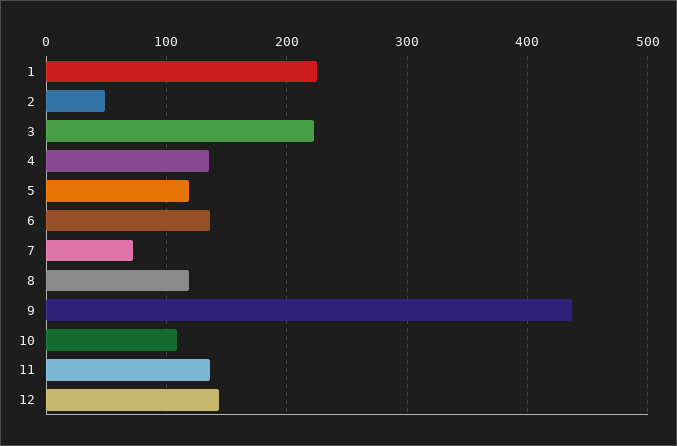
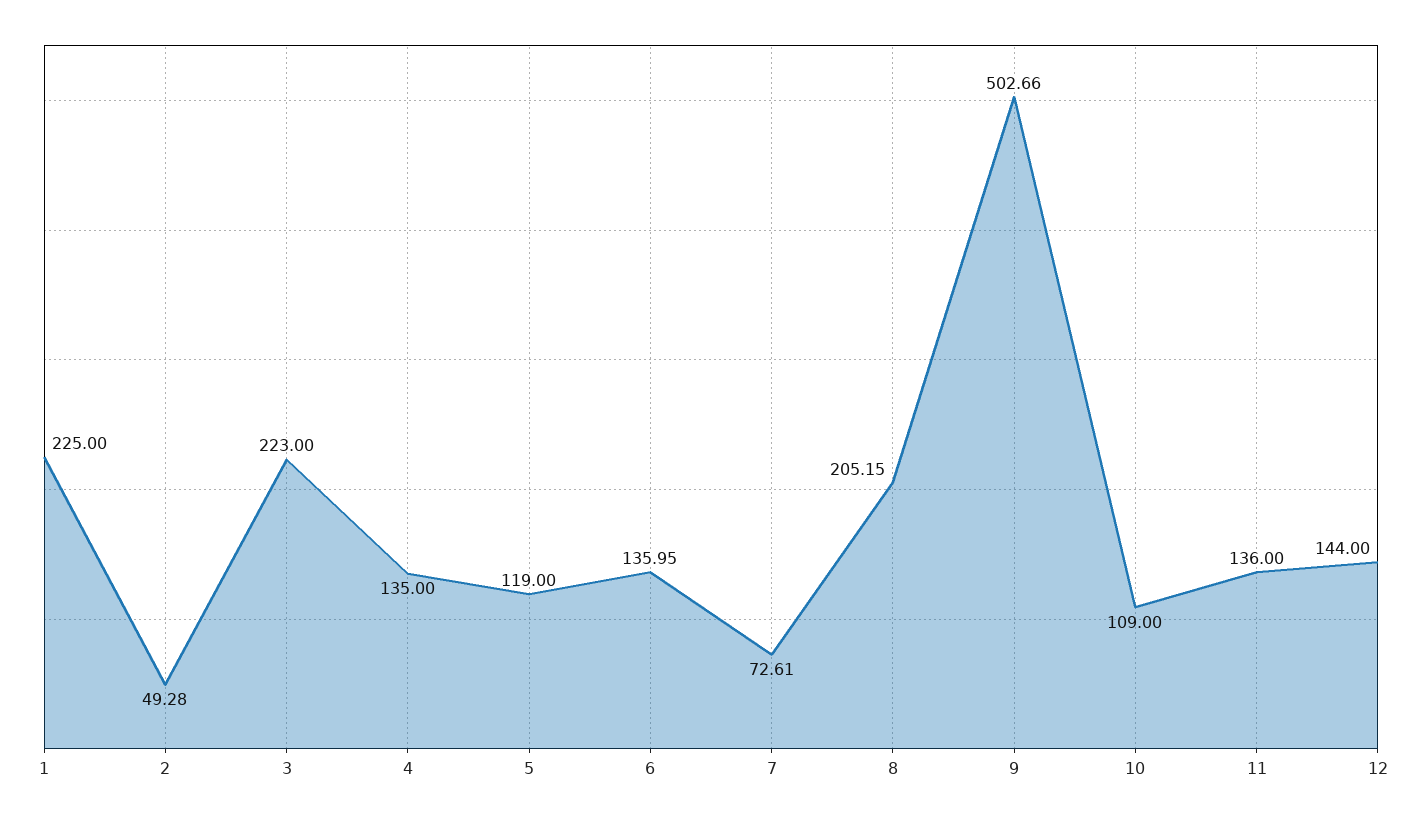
8: 120 -> 205.15
9: 440 -> 502.66

